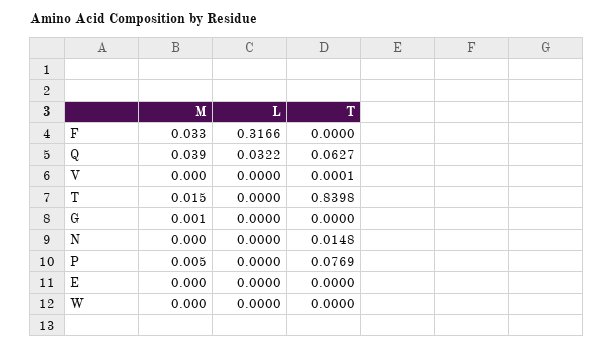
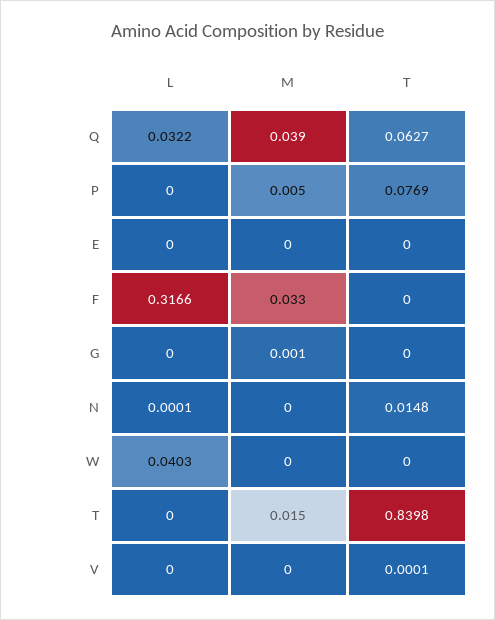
L, N: 0 -> 0.0001
L, W: 0 -> 0.0403

